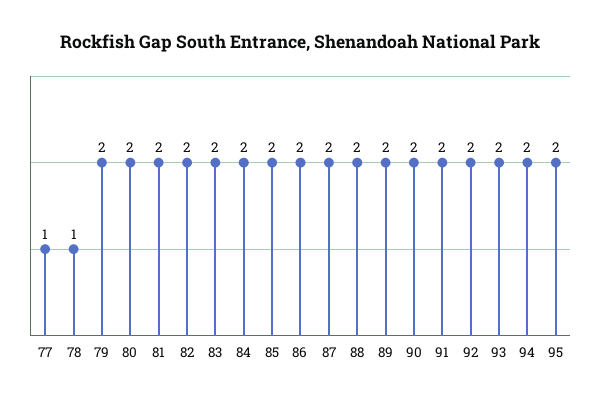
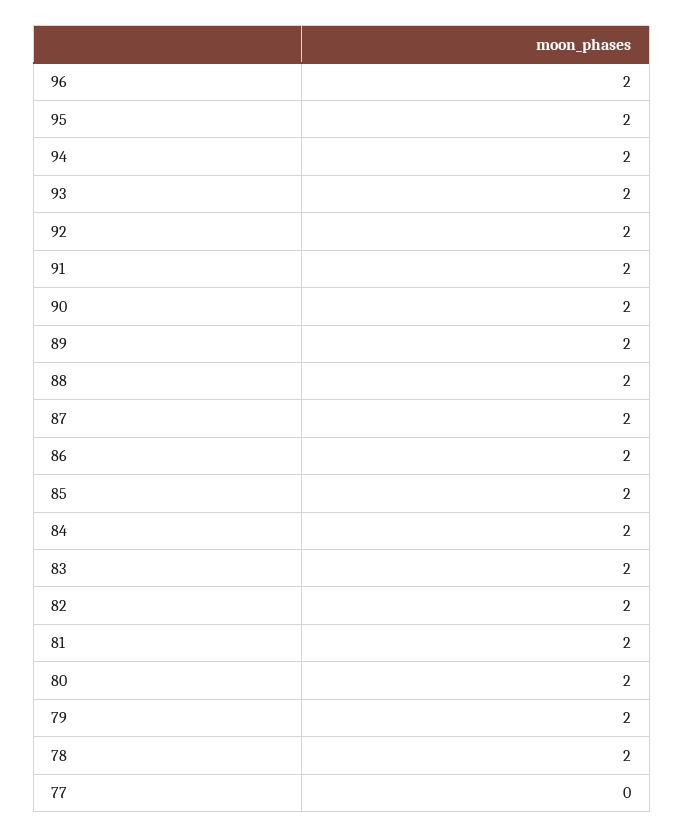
77: 1 -> 0
78: 1 -> 2
96: none -> 2

